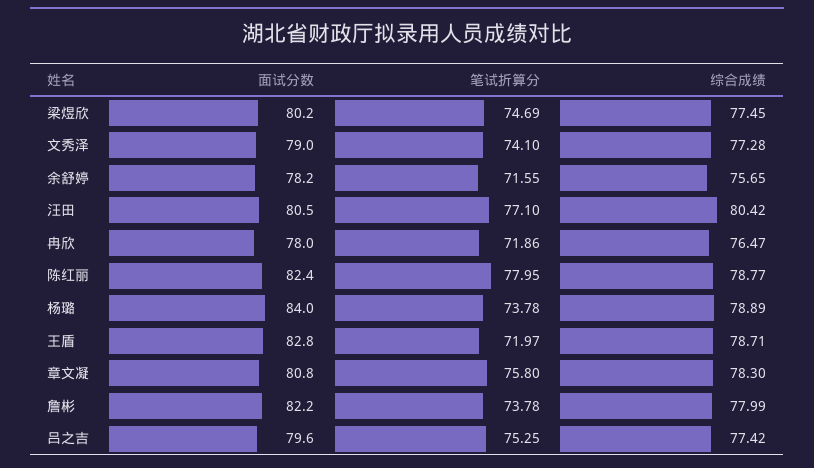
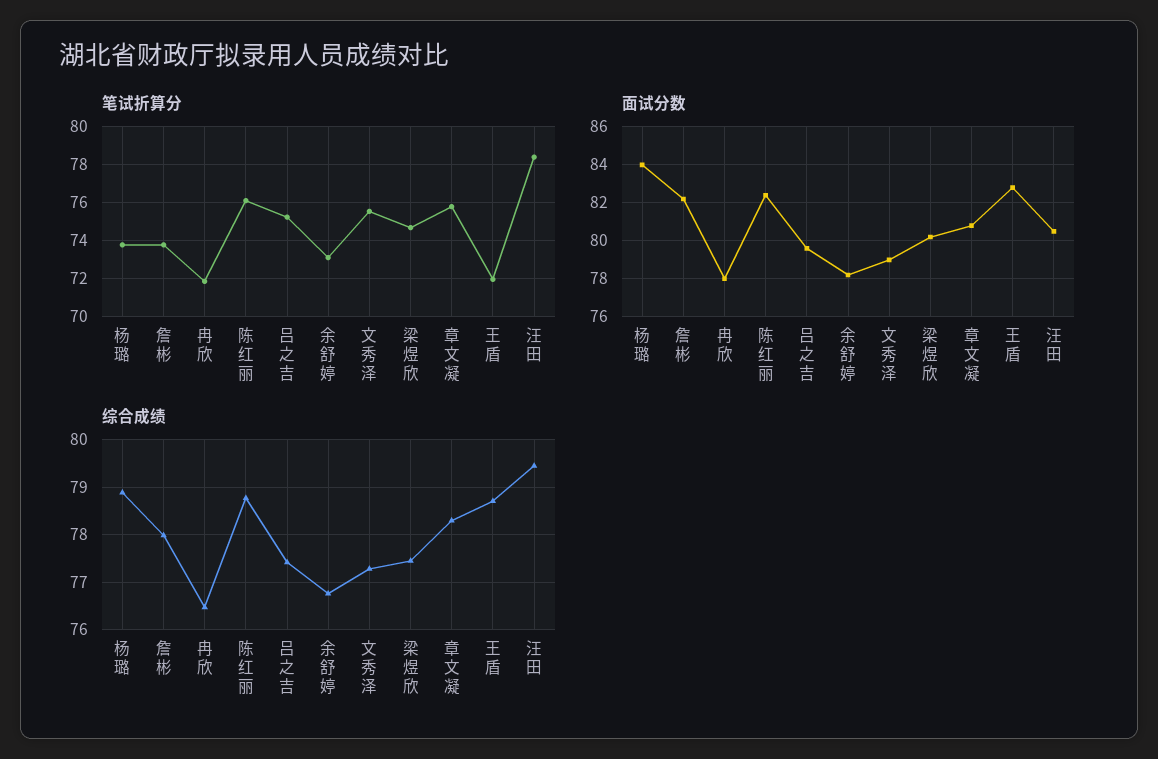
笔试折算分, 文秀泽: 74.1 -> 75.5
笔试折算分, 余舒婷: 71.55 -> 73
综合成绩, 余舒婷: 75.65 -> 76.8
笔试折算分, 汪田: 77.1 -> 78.5
综合成绩, 汪田: 80.42 -> 79.4
笔试折算分, 陈红丽: 77.95 -> 76

